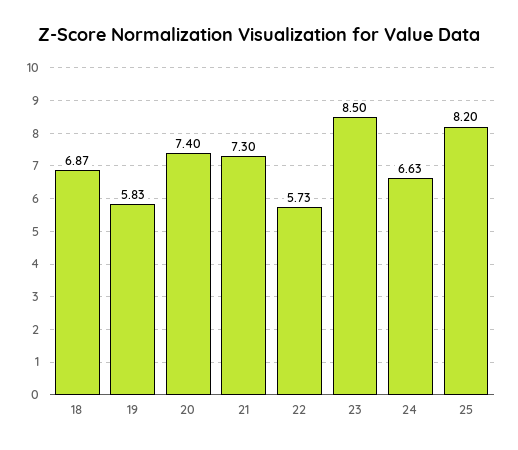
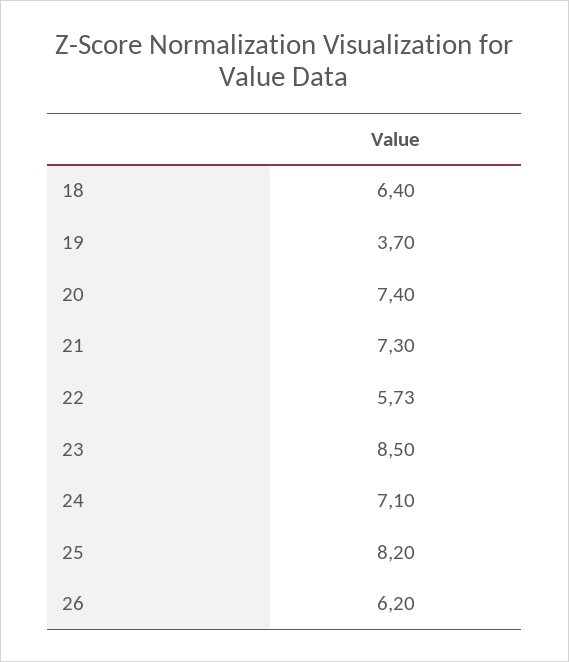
18: 6.87 -> 6.4
19: 5.83 -> 3.7
24: 6.63 -> 7.1
26: none -> 6.2

